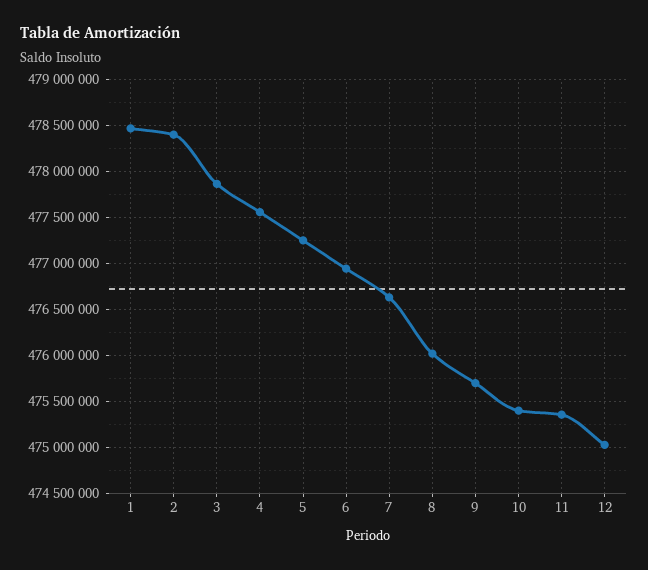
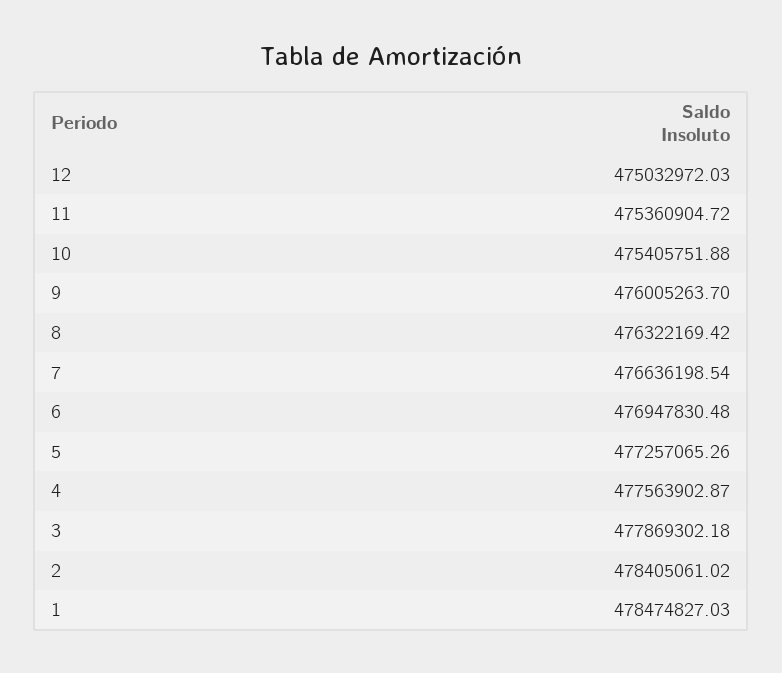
8: 476000000 -> 476322169.42
9: 475700000 -> 476005263.7

